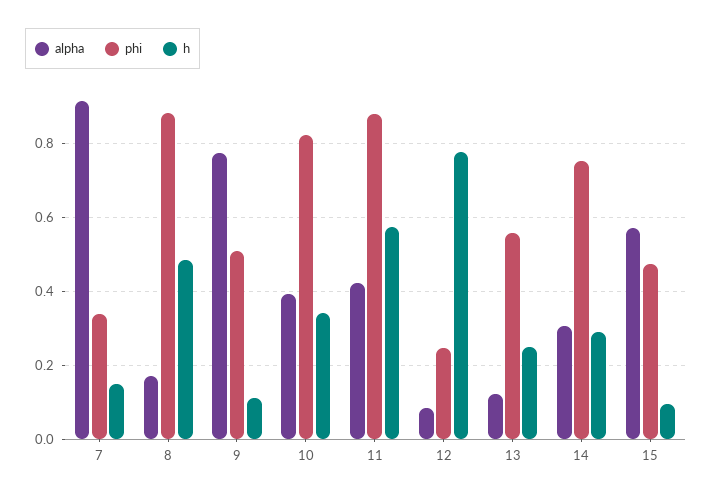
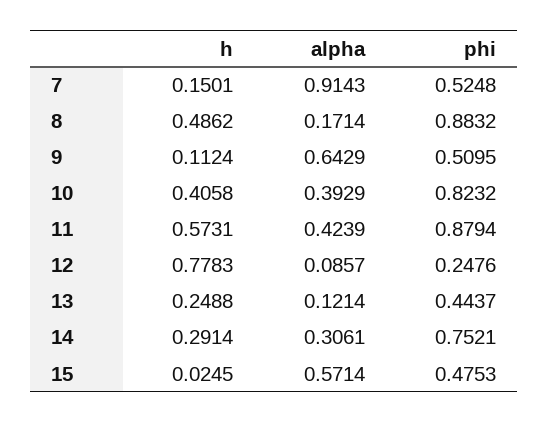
phi, 7: 0.34 -> 0.5248
alpha, 9: 0.78 -> 0.6429
h, 10: 0.34 -> 0.4058
phi, 13: 0.56 -> 0.4437
h, 15: 0.1 -> 0.0245

